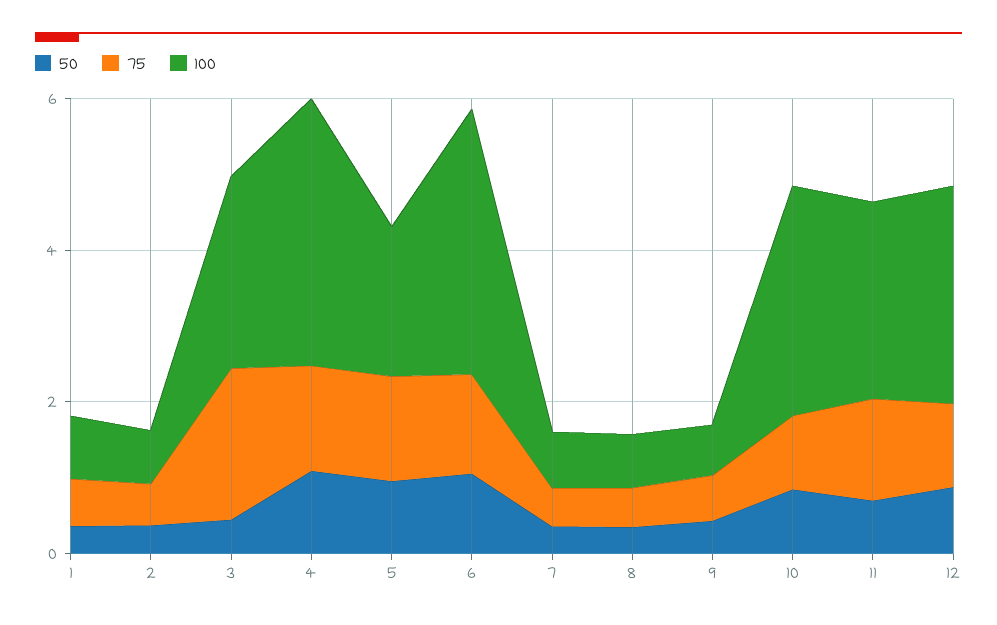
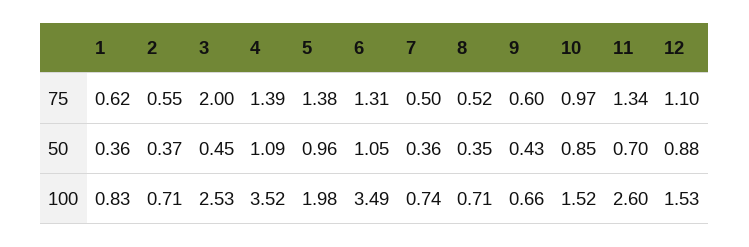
100, 10: 3 -> 1.52
100, 12: 3 -> 1.53

